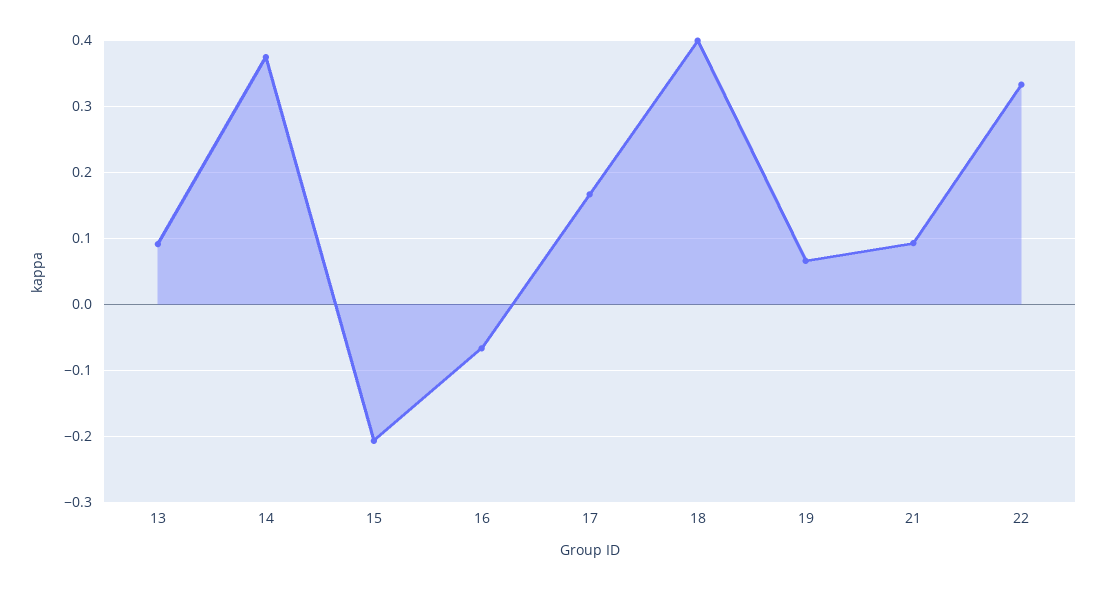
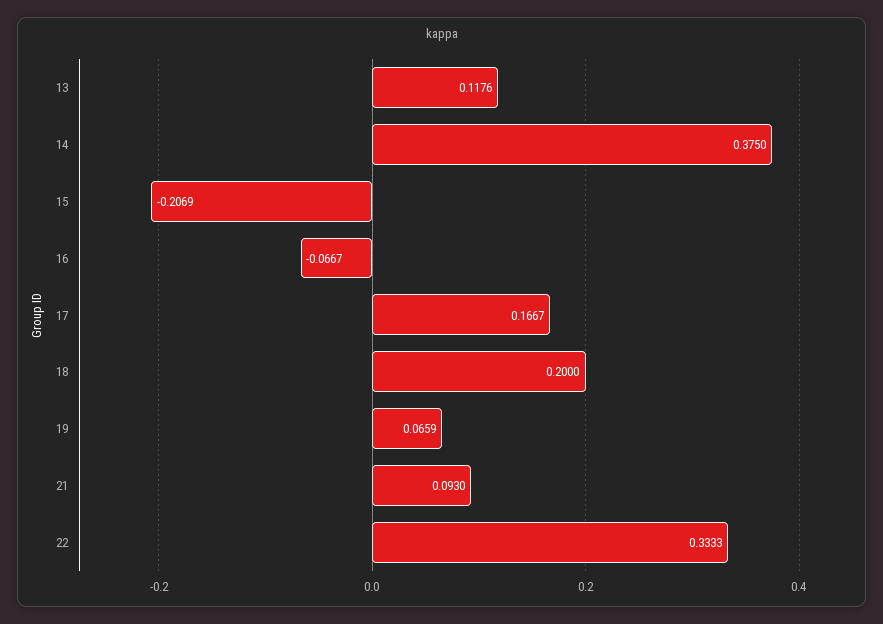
13: 0.09 -> 0.1176
18: 0.4 -> 0.2

